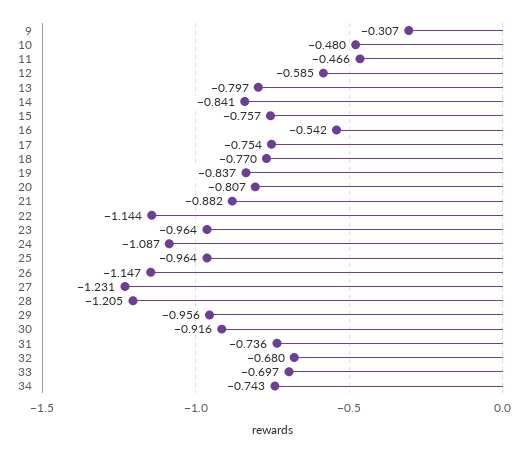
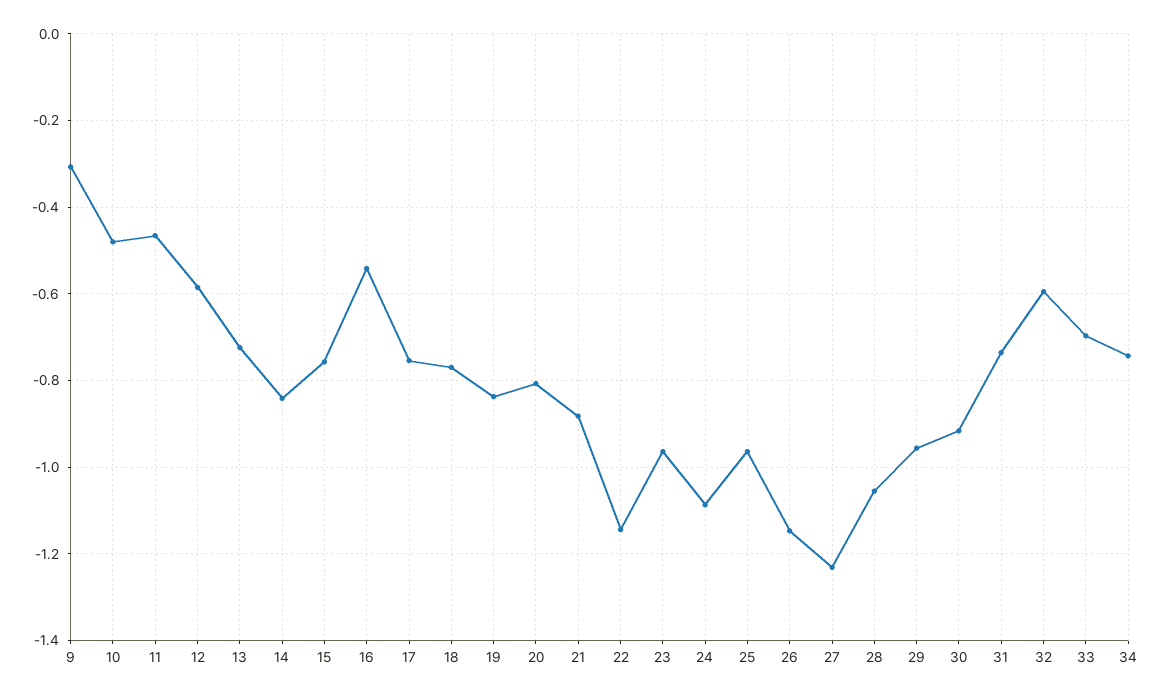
13: -0.797 -> -0.72
28: -1.205 -> -1.06
32: -0.68 -> -0.6

